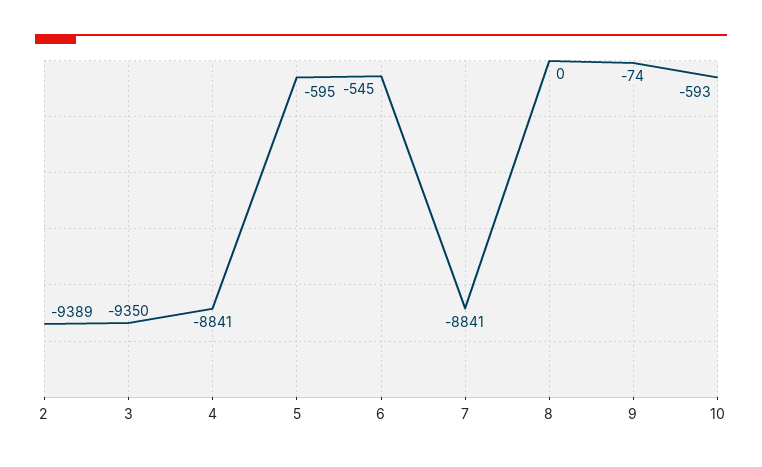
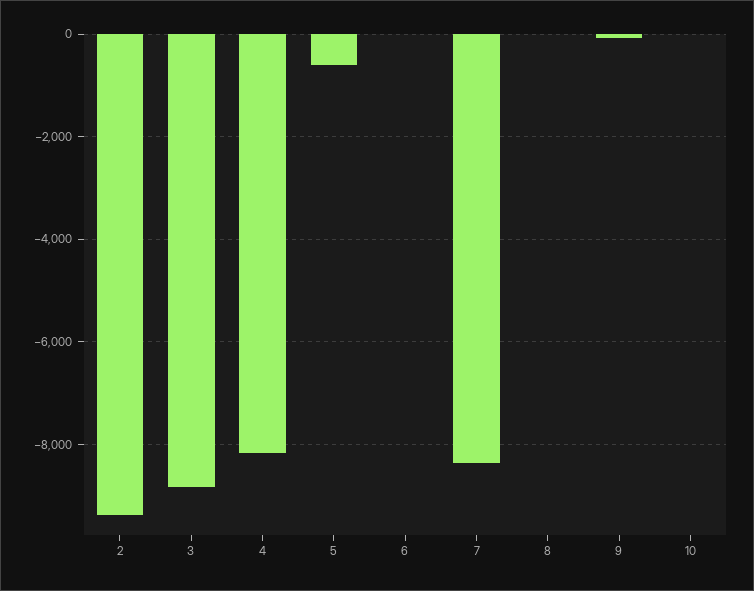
3: -9350 -> -8800
4: -8841 -> -8200
6: -545 -> 0
7: -8841 -> -8400
10: -593 -> 0

